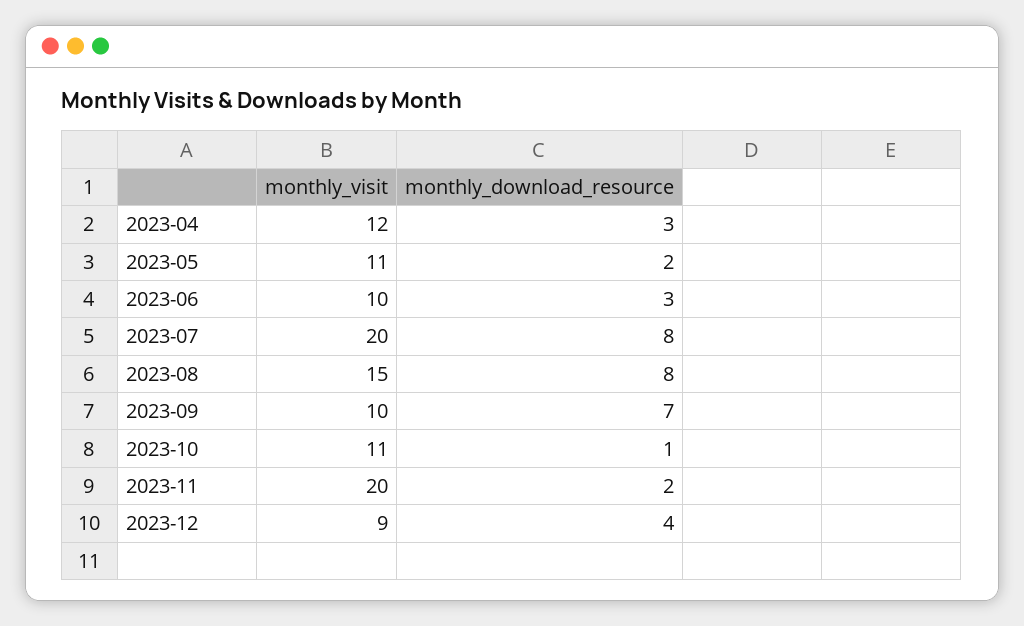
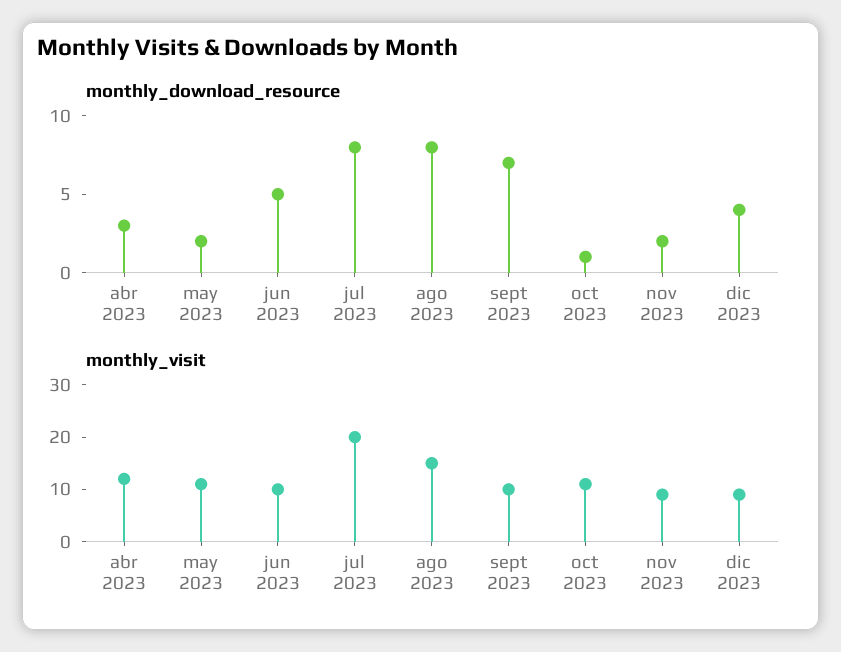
monthly_download_resource, 2023-06: 3 -> 5
monthly_visit, 2023-11: 20 -> 10

